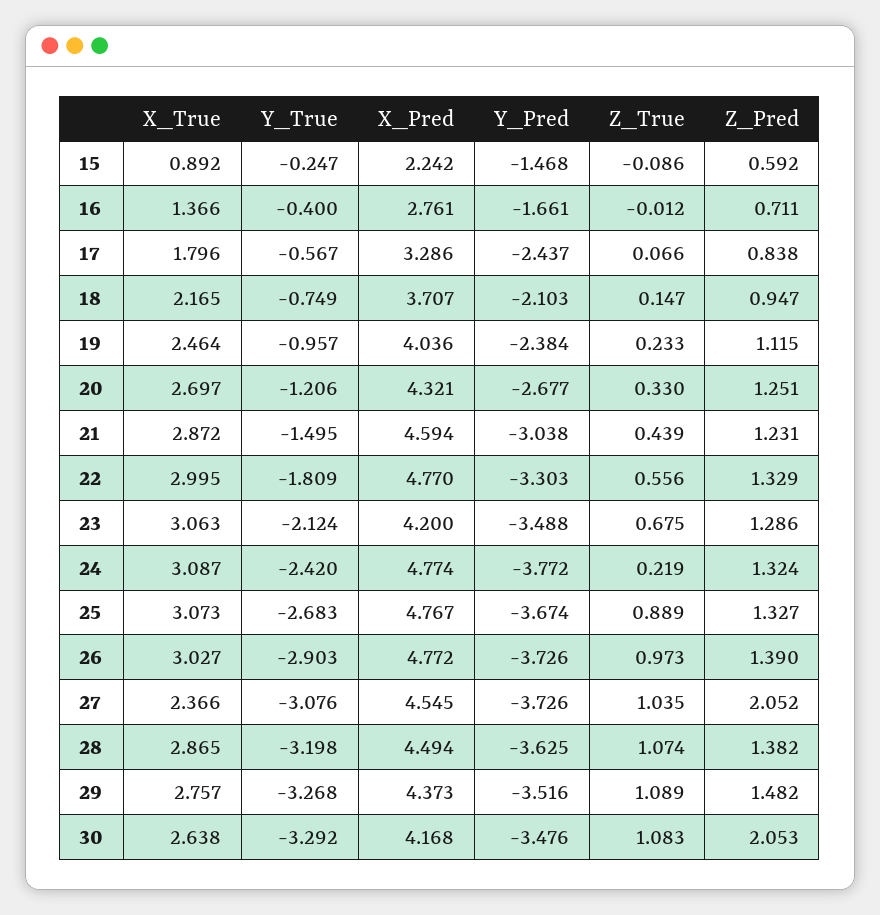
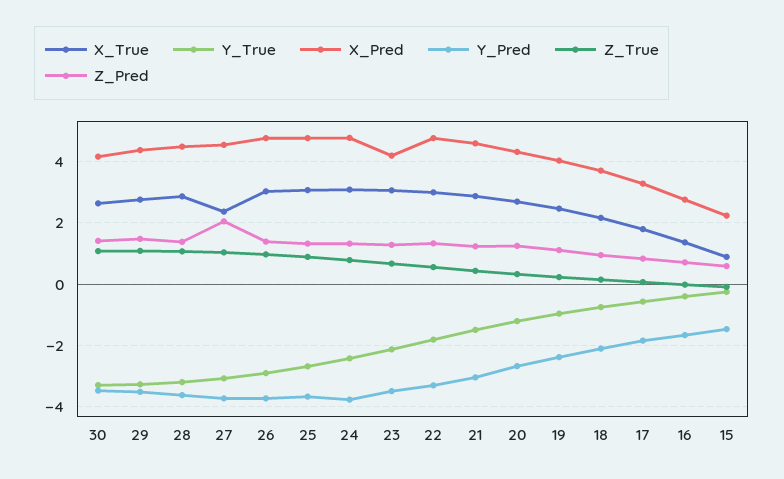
Y_Pred, 17: -2.437 -> -1.8
Z_True, 24: 0.219 -> 0.8
Z_Pred, 30: 2.053 -> 1.4

